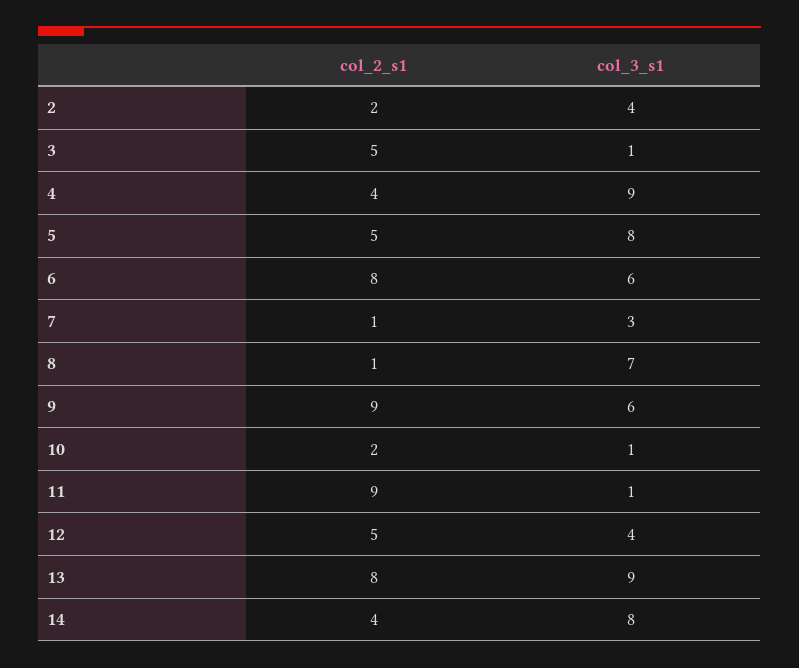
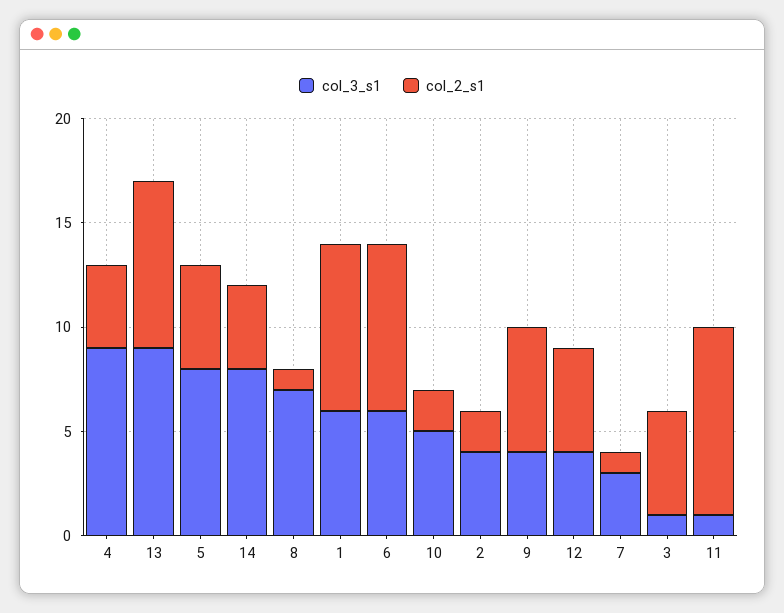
col_2_s1, 9: 9 -> 6
col_3_s1, 9: 6 -> 4
col_3_s1, 10: 1 -> 5
col_3_s1, 1: none -> 6
col_2_s1, 1: none -> 8

